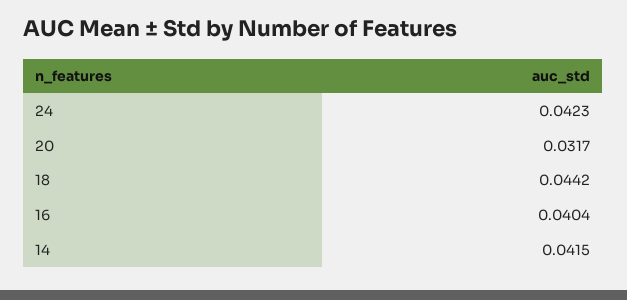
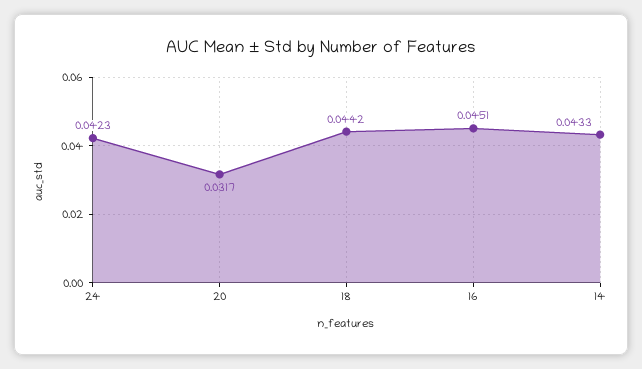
16: 0.0404 -> 0.0451
14: 0.0415 -> 0.0433

